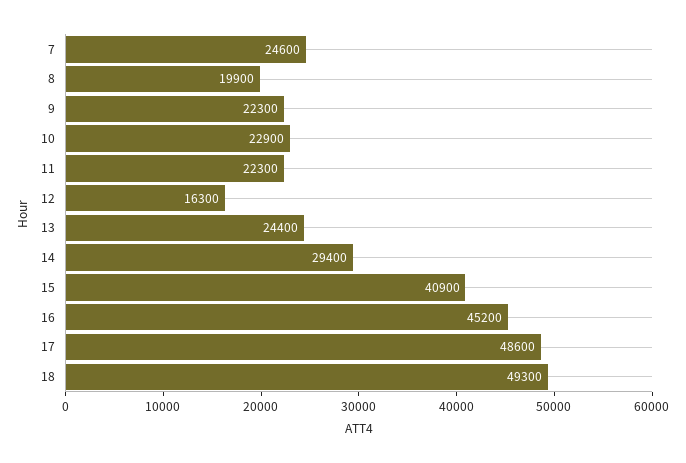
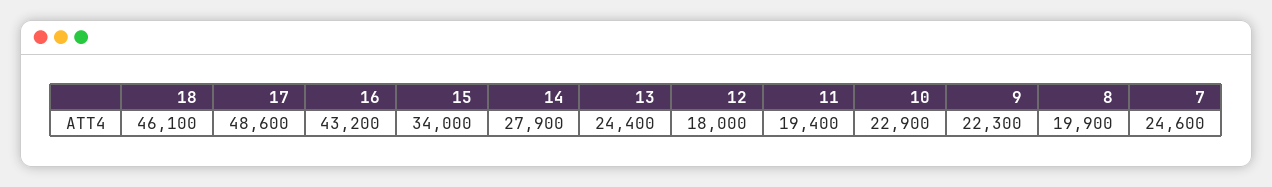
11: 22300 -> 19400
12: 16300 -> 18000
14: 29400 -> 27900
15: 40900 -> 34000
16: 45200 -> 43200
18: 49300 -> 46100

